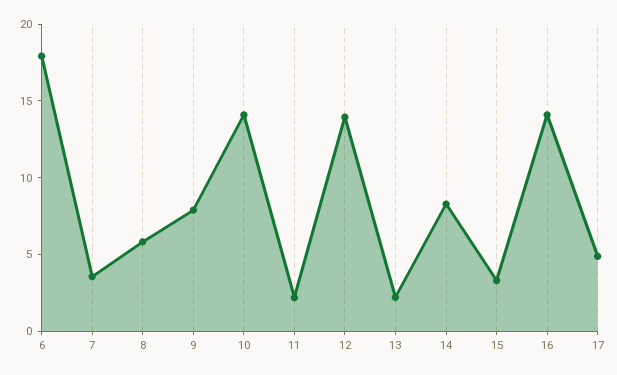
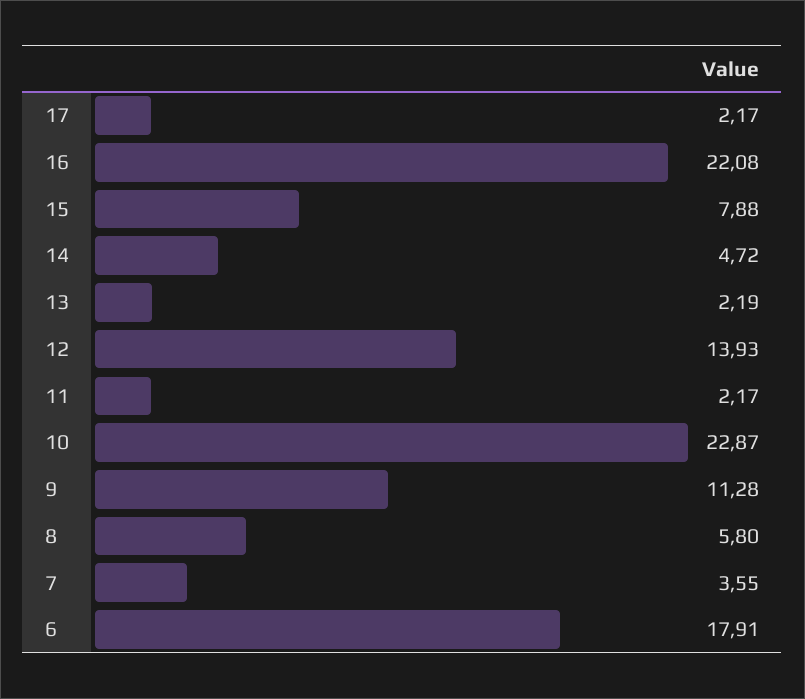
9: 8 -> 11.28
10: 14 -> 22.87
14: 8 -> 4.72
15: 3 -> 7.88
16: 14 -> 22.08
17: 5 -> 2.17

